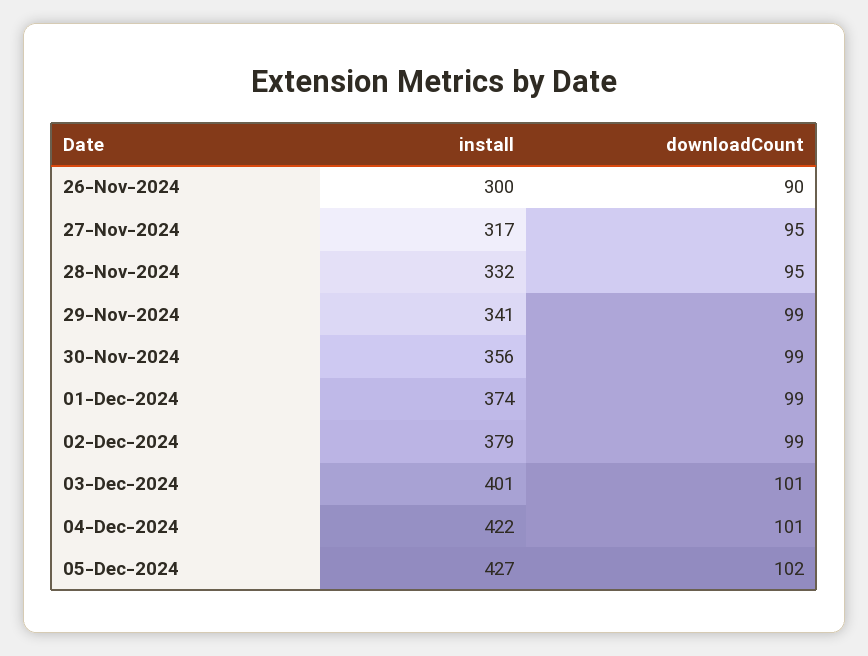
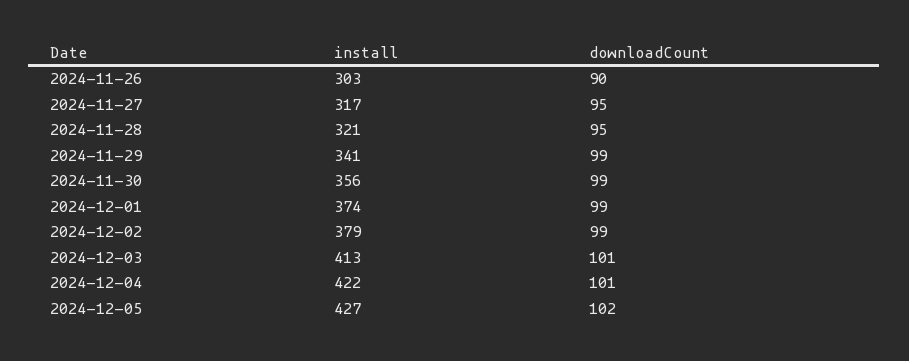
install, 26-Nov-2024: 300 -> 303
install, 28-Nov-2024: 332 -> 321
install, 03-Dec-2024: 401 -> 413

